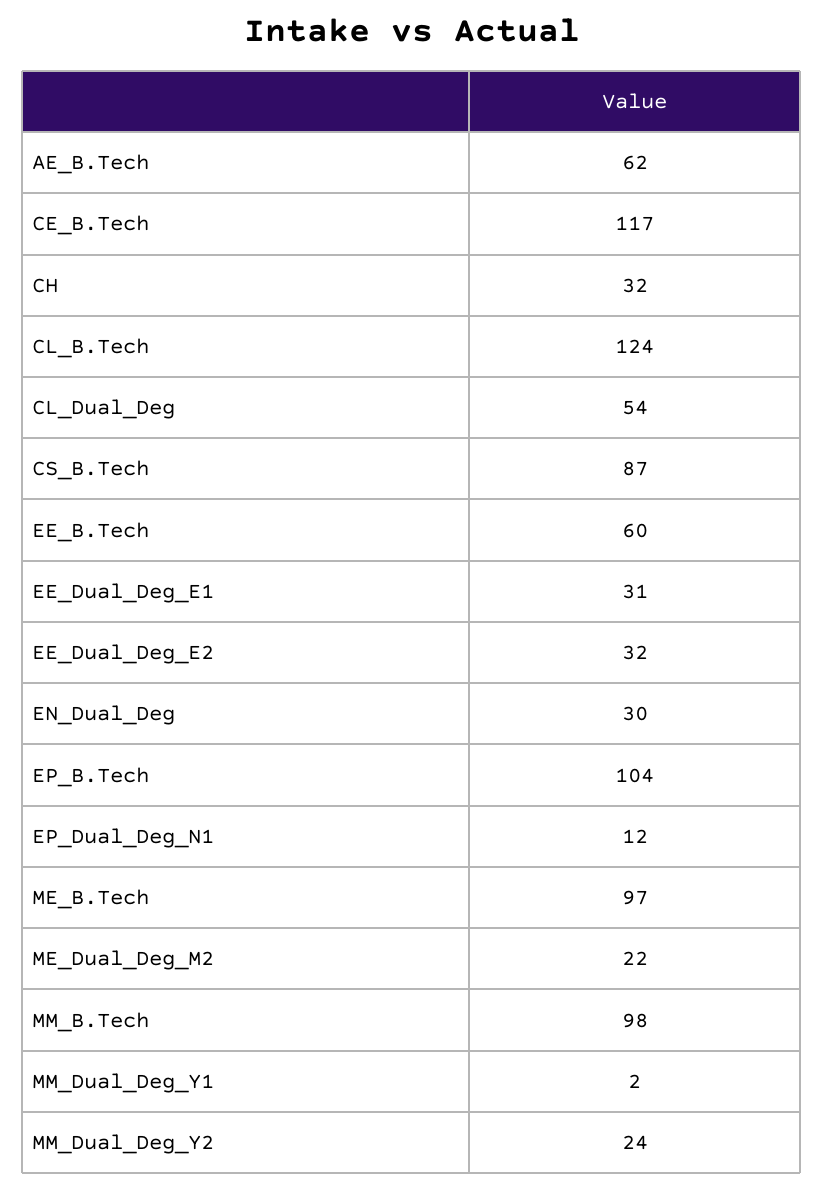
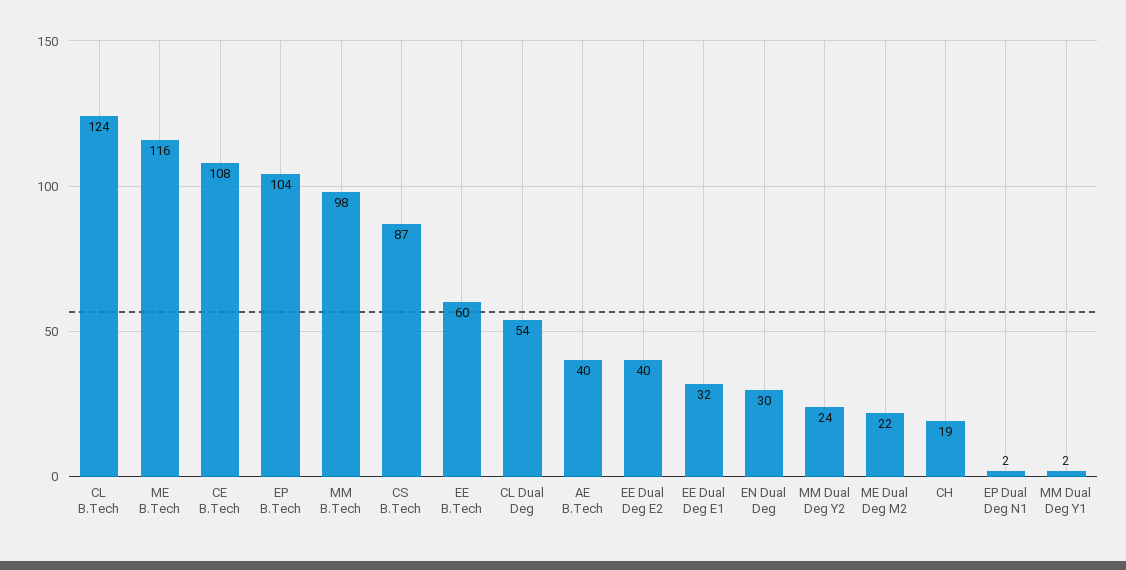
AE_B.Tech: 62 -> 40
CE_B.Tech: 117 -> 108
CH: 32 -> 19
EE_Dual_Deg_E1: 31 -> 32
EE_Dual_Deg_E2: 32 -> 40
EP_Dual_Deg_N1: 12 -> 2
ME_B.Tech: 97 -> 116

